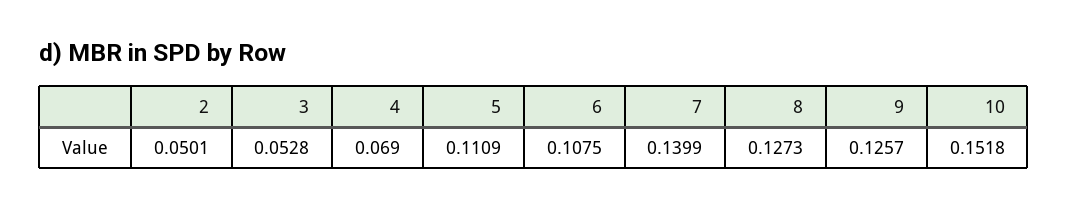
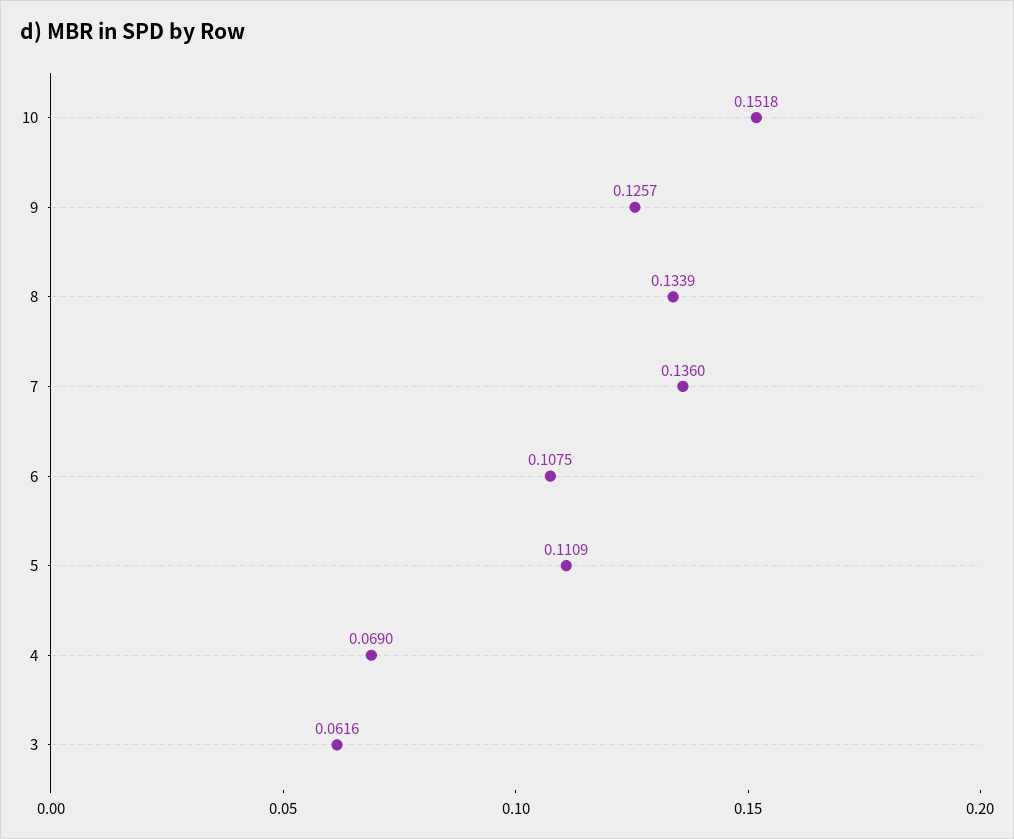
2: 0.0501 -> none
3: 0.0528 -> 0.0616
7: 0.1399 -> 0.136
8: 0.1273 -> 0.1339

